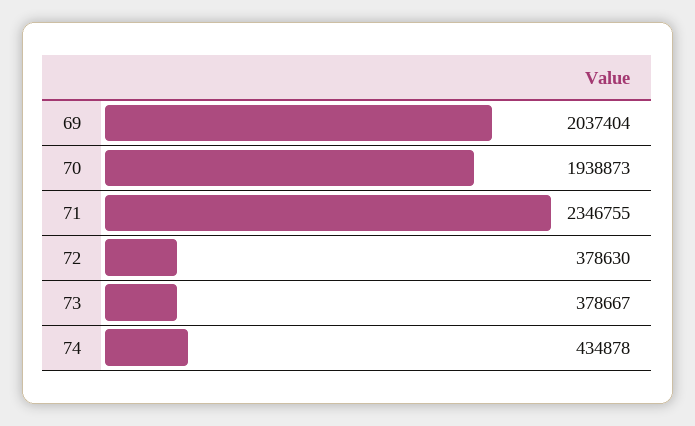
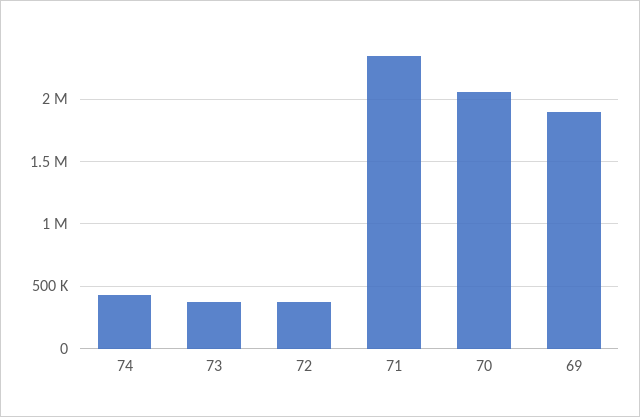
69: 2037404 -> 1900000
70: 1938873 -> 2050000

